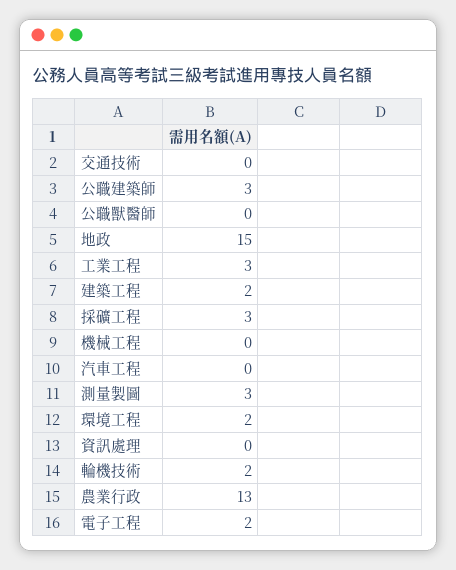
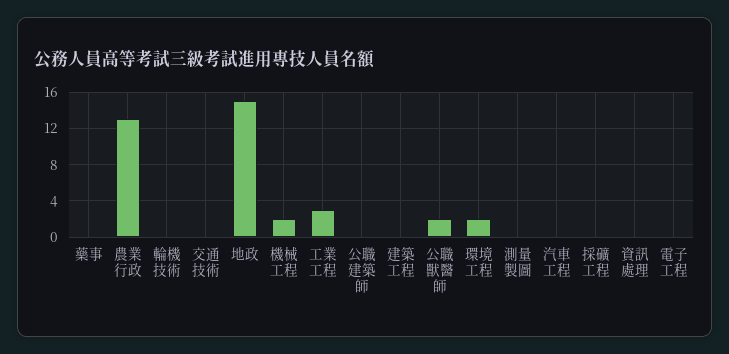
公職建築師: 3 -> 0
公職獸醫師: 0 -> 2
建築工程: 2 -> 0
採礦工程: 3 -> 0
機械工程: 0 -> 2
測量製圖: 3 -> 0
輪機技術: 2 -> 0
電子工程: 2 -> 0
藥事: none -> 0

